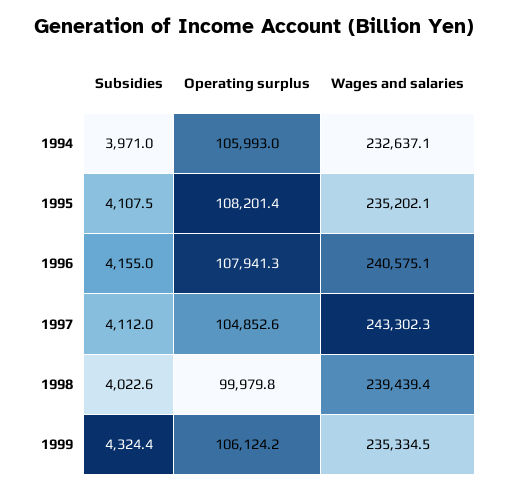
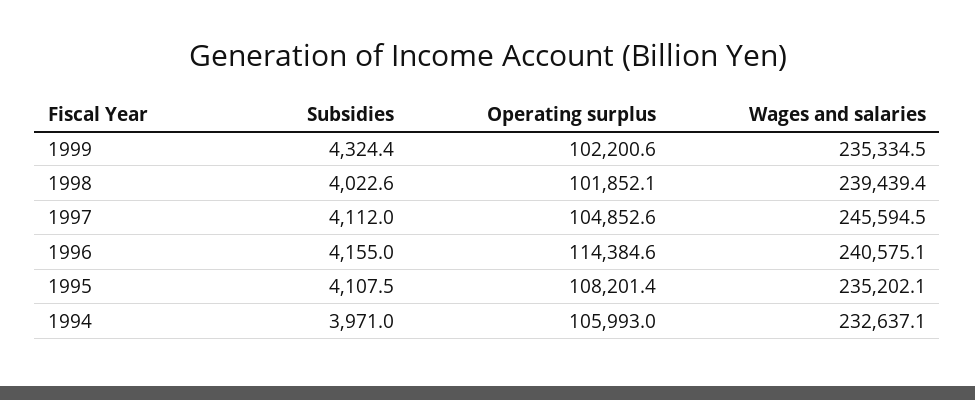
Operating surplus, 1996: 107941.3 -> 114384.6
Wages and salaries, 1997: 243302.3 -> 245594.5
Operating surplus, 1998: 99979.8 -> 101852.1
Operating surplus, 1999: 106124.2 -> 102200.6

